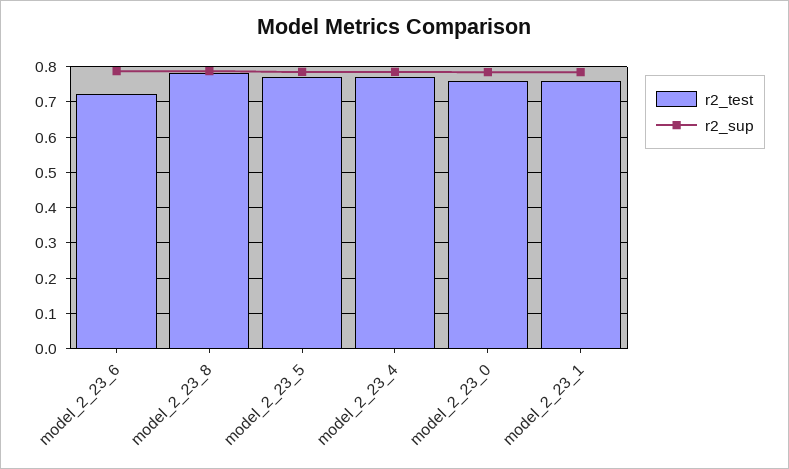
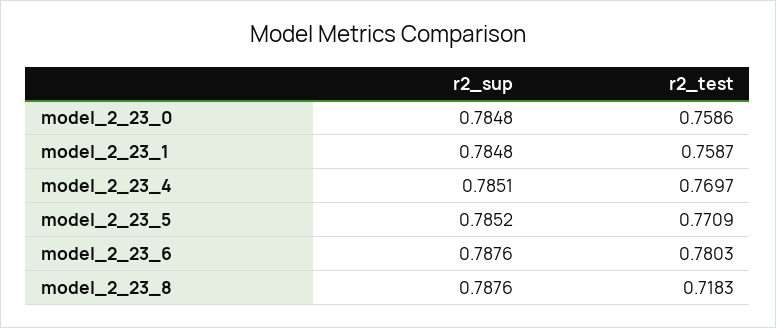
r2_test, model_2_23_6: 0.72 -> 0.7803
r2_test, model_2_23_8: 0.78 -> 0.7183

